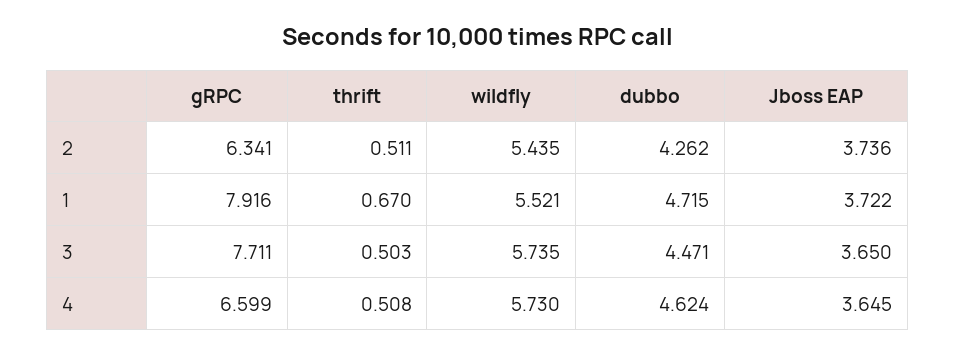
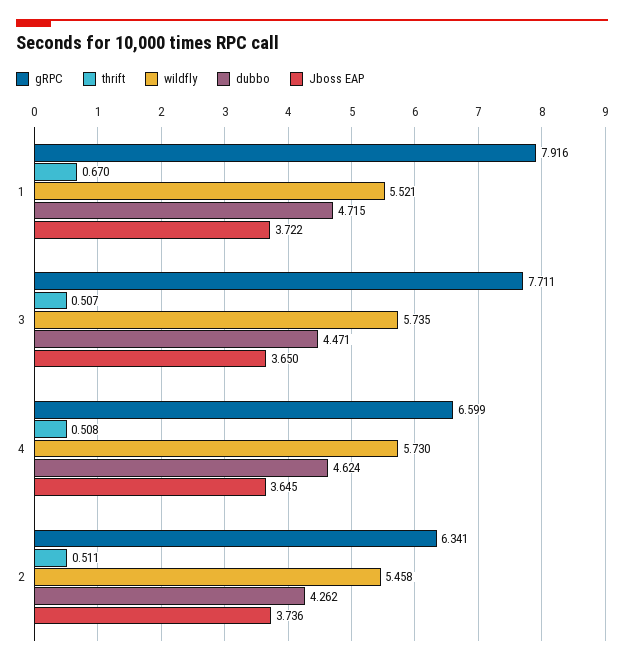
wildfly, 2: 5.435 -> 5.458
thrift, 3: 0.503 -> 0.507

